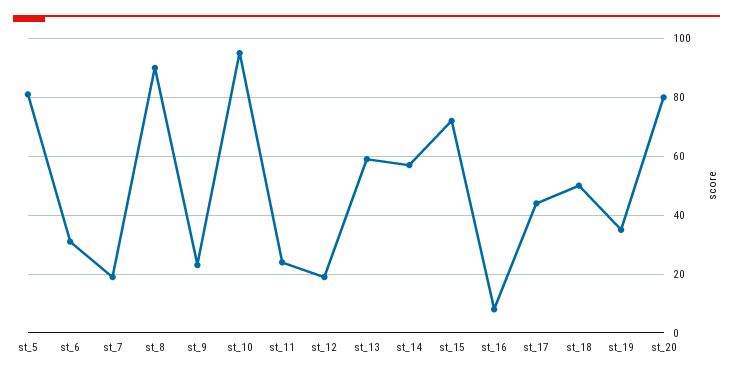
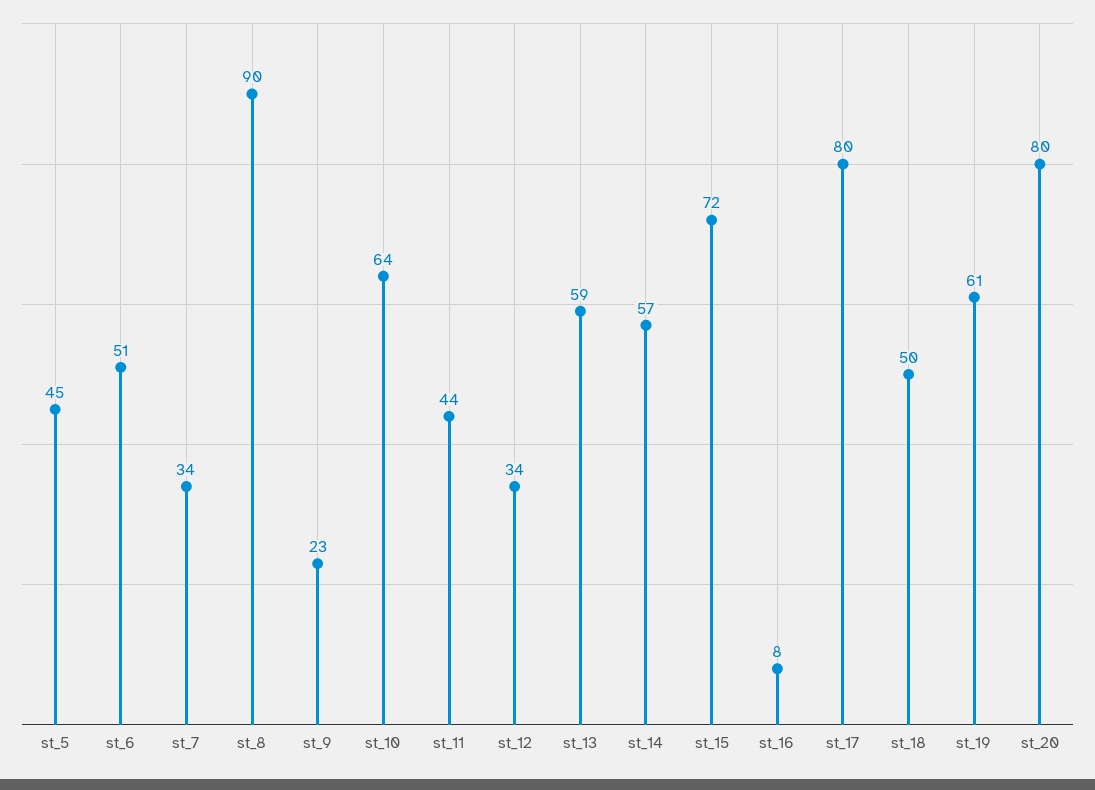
st_5: 80 -> 45
st_6: 30 -> 51
st_7: 20 -> 34
st_10: 95 -> 64
st_11: 25 -> 44
st_12: 20 -> 34
st_17: 45 -> 80
st_19: 35 -> 61

